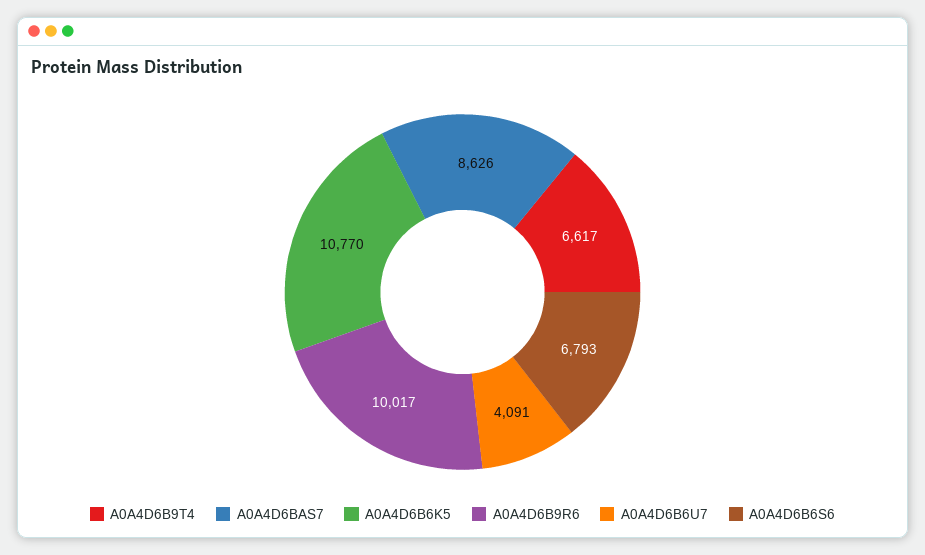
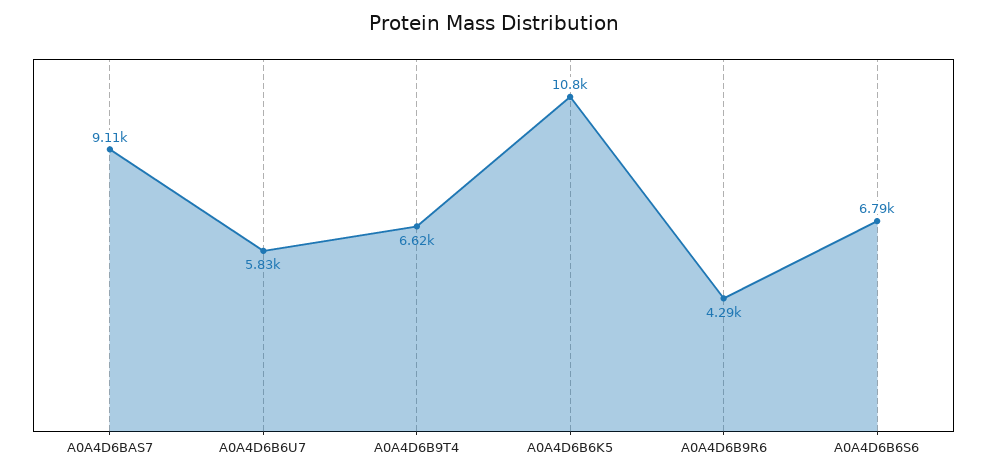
A0A4D6BAS7: 8626 -> 9110
A0A4D6B9R6: 10017 -> 4290
A0A4D6B6U7: 4091 -> 5830

